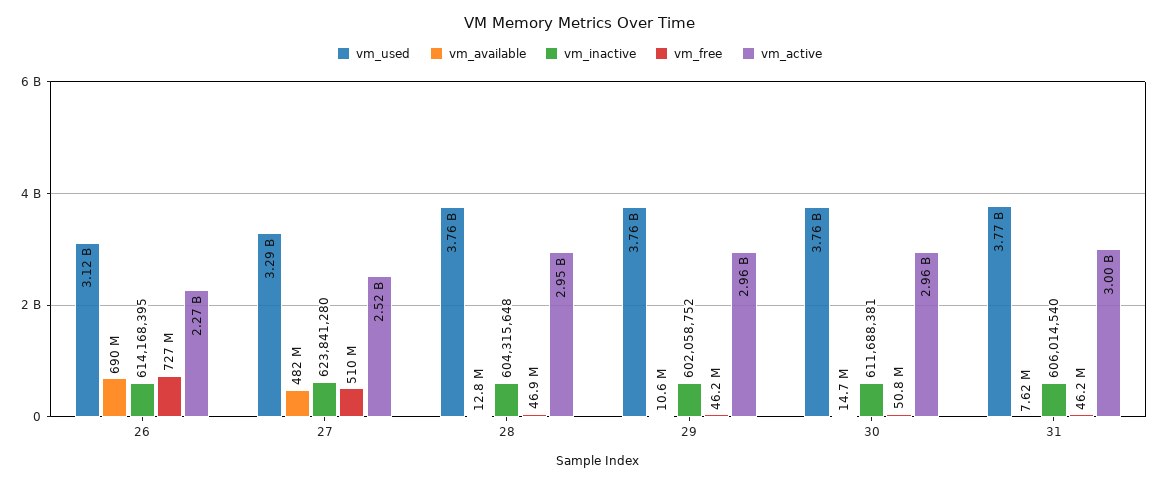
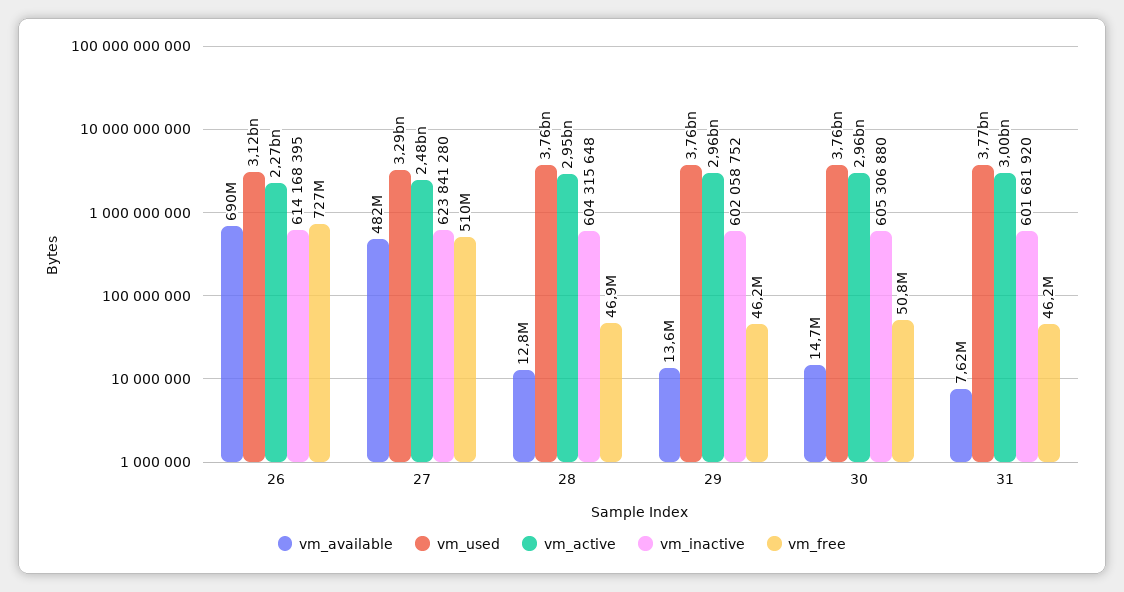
vm_active, 27: 2520000000 -> 2480000000
vm_available, 29: 10600000 -> 13600000
vm_inactive, 30: 611688381 -> 605306880
vm_inactive, 31: 606014540 -> 601681920

